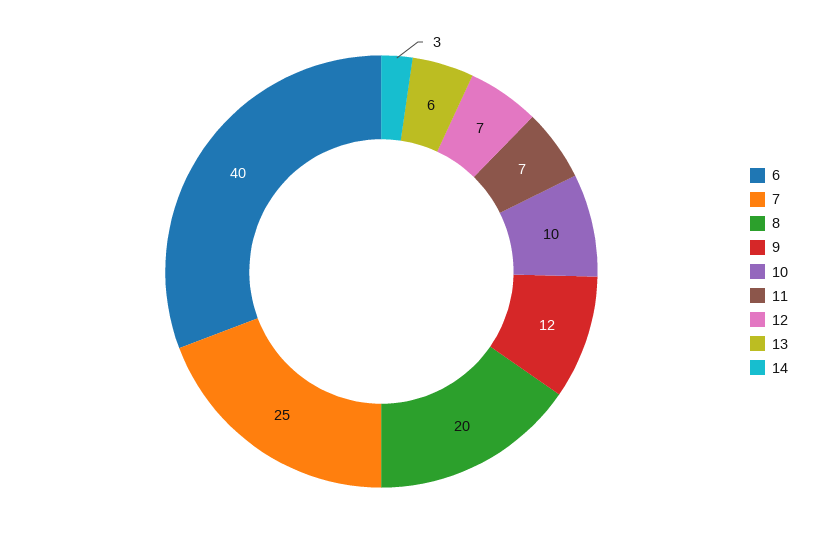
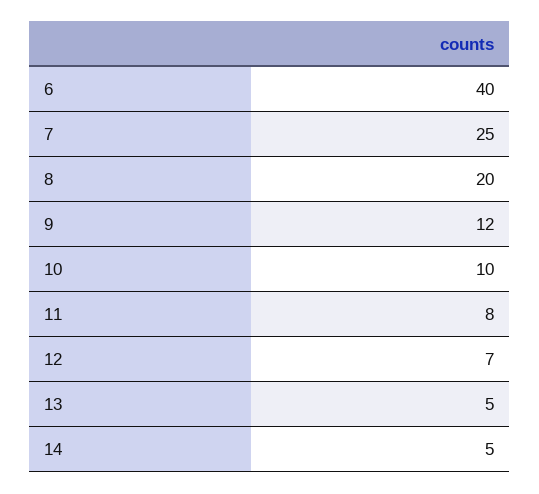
11: 7 -> 8
13: 6 -> 5
14: 3 -> 5

